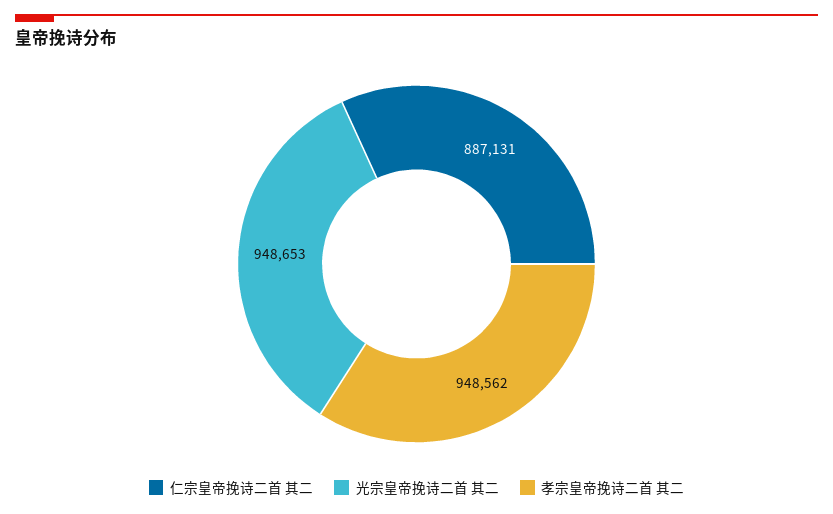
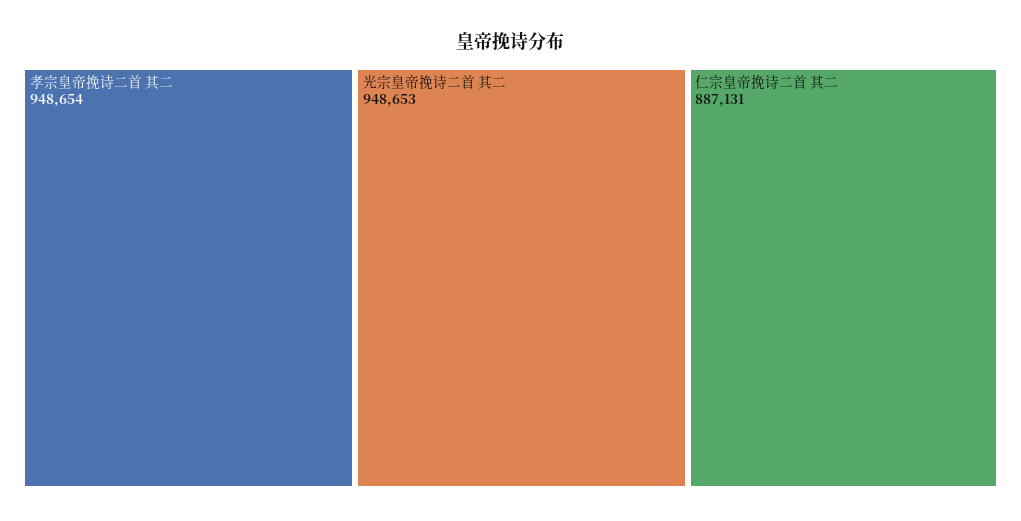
孝宗皇帝挽诗二首 其二: 948562 -> 948654

